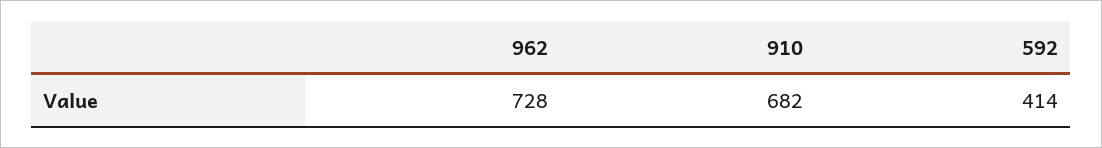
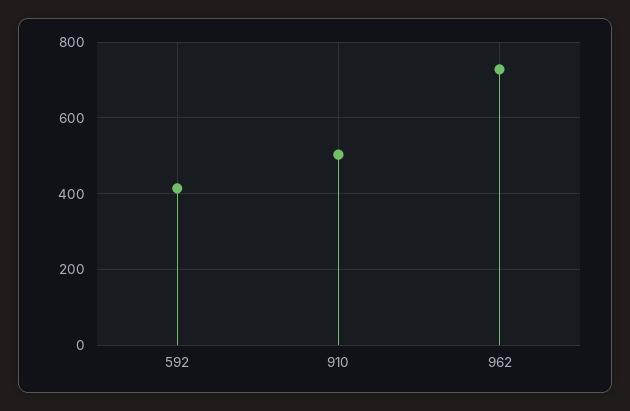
910: 682 -> 500

